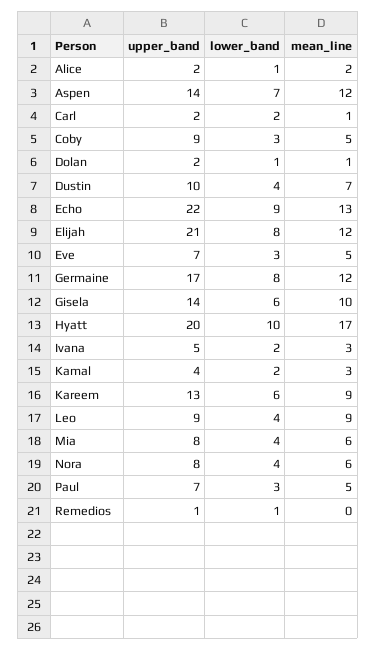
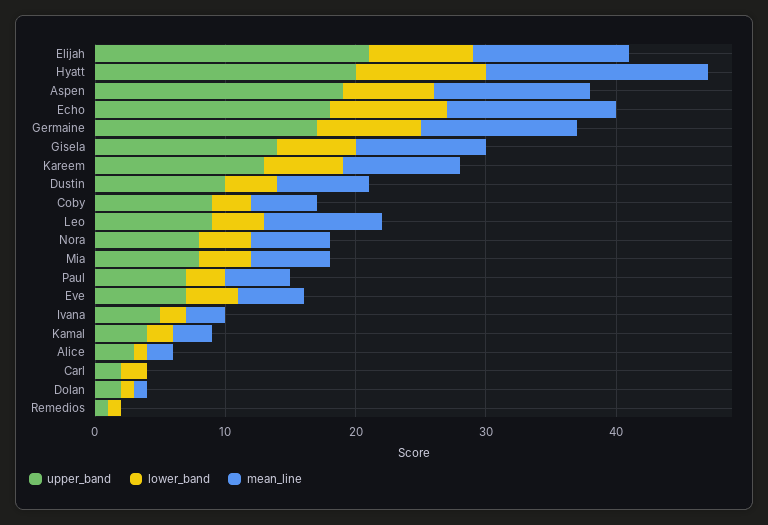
upper_band, Alice: 2 -> 3
upper_band, Aspen: 14 -> 19
mean_line, Carl: 1 -> 0
upper_band, Echo: 22 -> 18
lower_band, Eve: 3 -> 4

